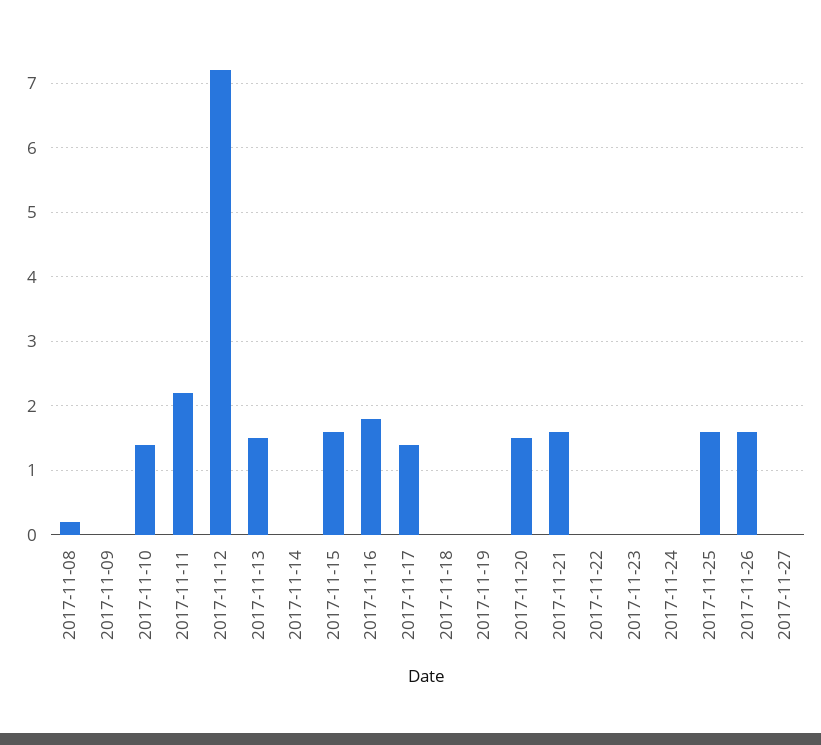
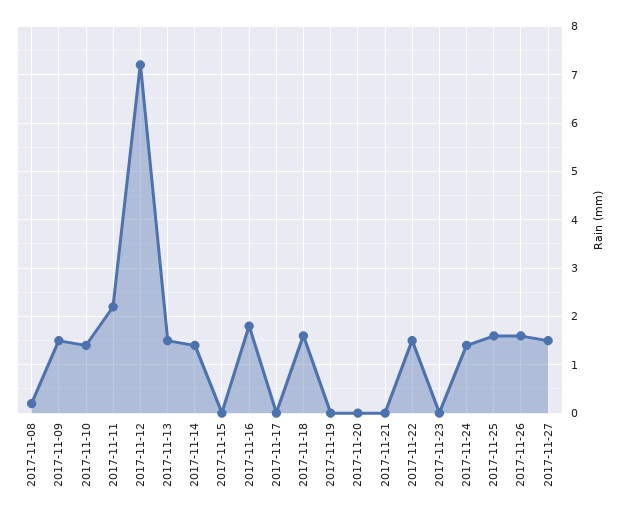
2017-11-09: 0 -> 1.5
2017-11-14: 0 -> 1.5
2017-11-15: 1.6 -> 0
2017-11-17: 1.4 -> 0
2017-11-18: 0 -> 1.5
2017-11-20: 1.5 -> 0
2017-11-21: 1.6 -> 0
2017-11-22: 0 -> 1.5
2017-11-24: 0 -> 1.5
2017-11-27: 0 -> 1.5

